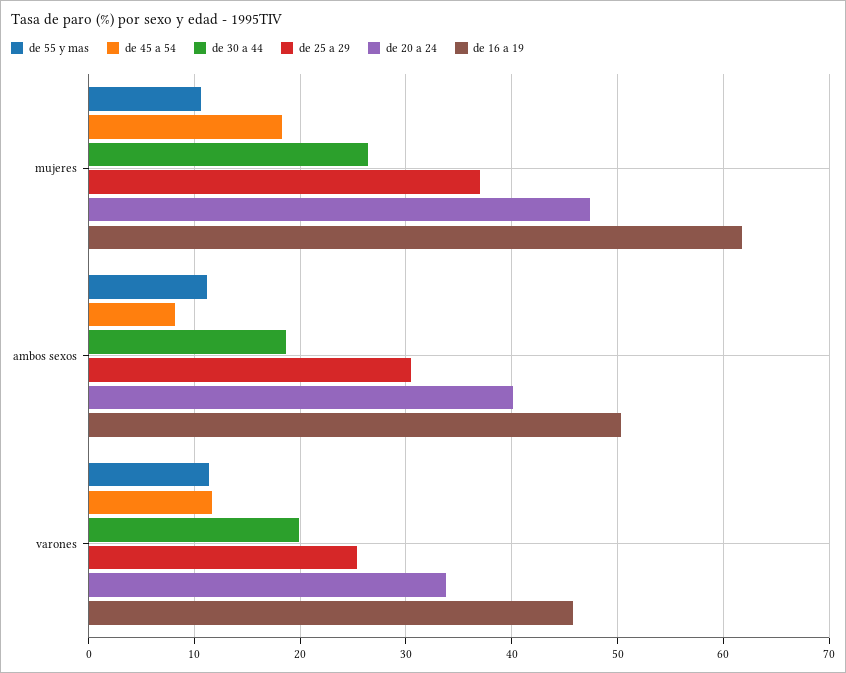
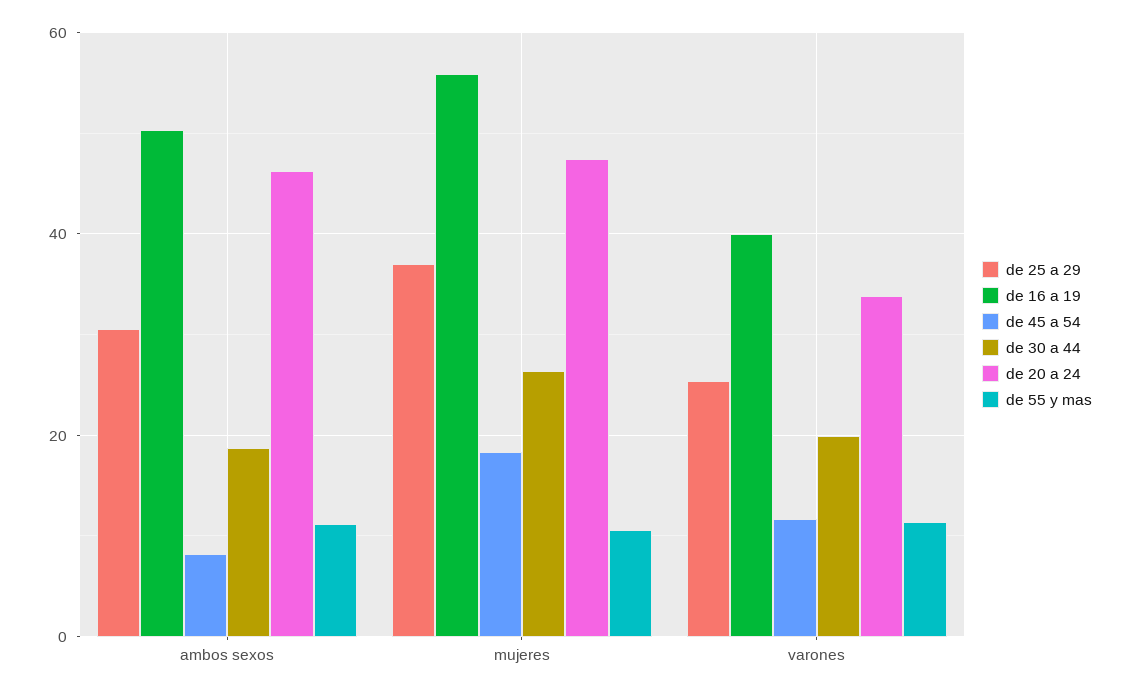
de 16 a 19, mujeres: 62 -> 56
de 20 a 24, ambos sexos: 40 -> 46
de 16 a 19, varones: 46 -> 40

